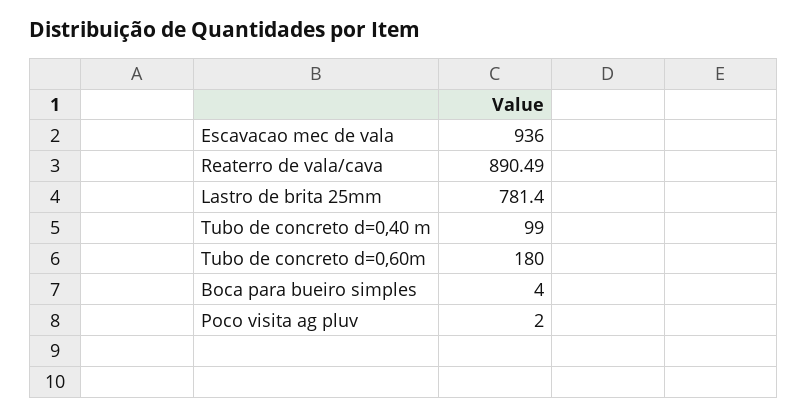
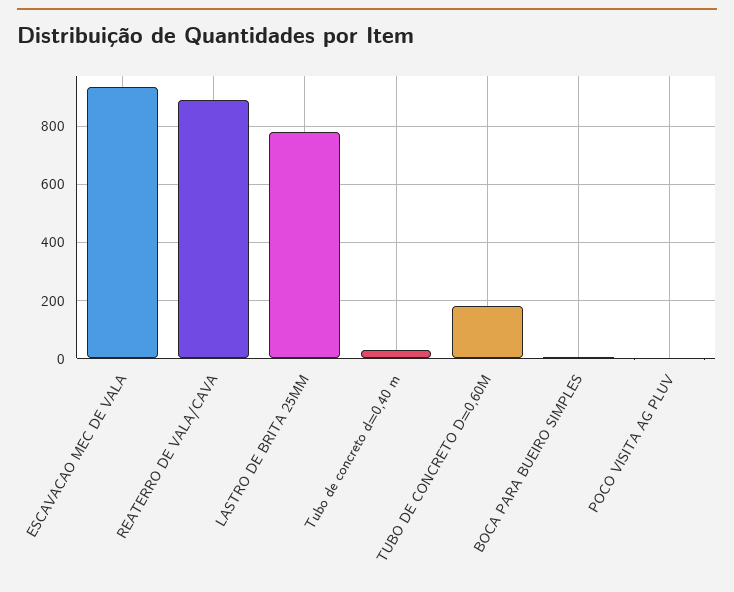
Tubo de concreto d=0,40 m: 99 -> 25

